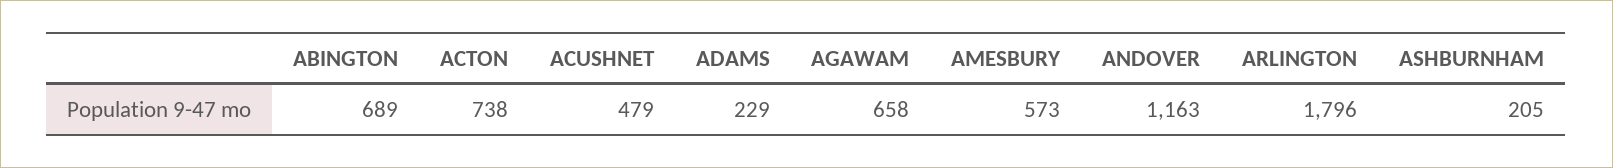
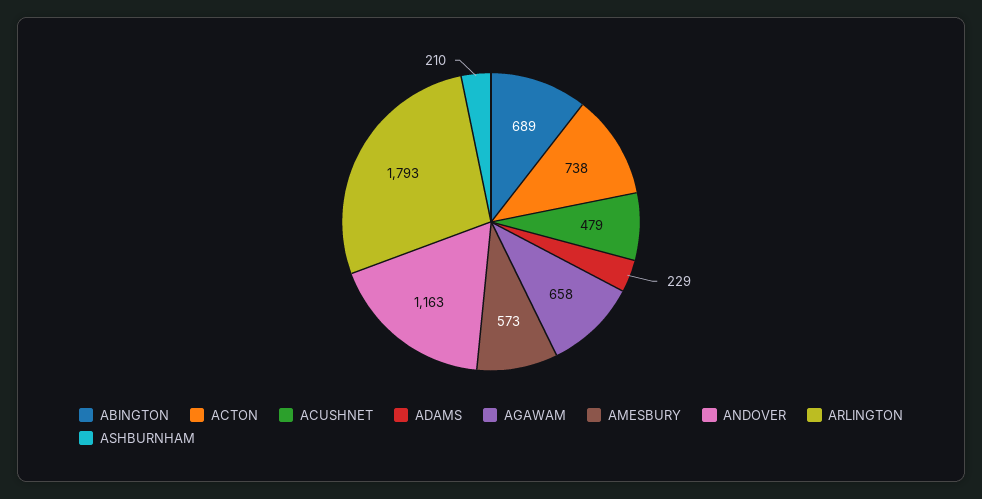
ARLINGTON: 1796 -> 1793
ASHBURNHAM: 205 -> 210

